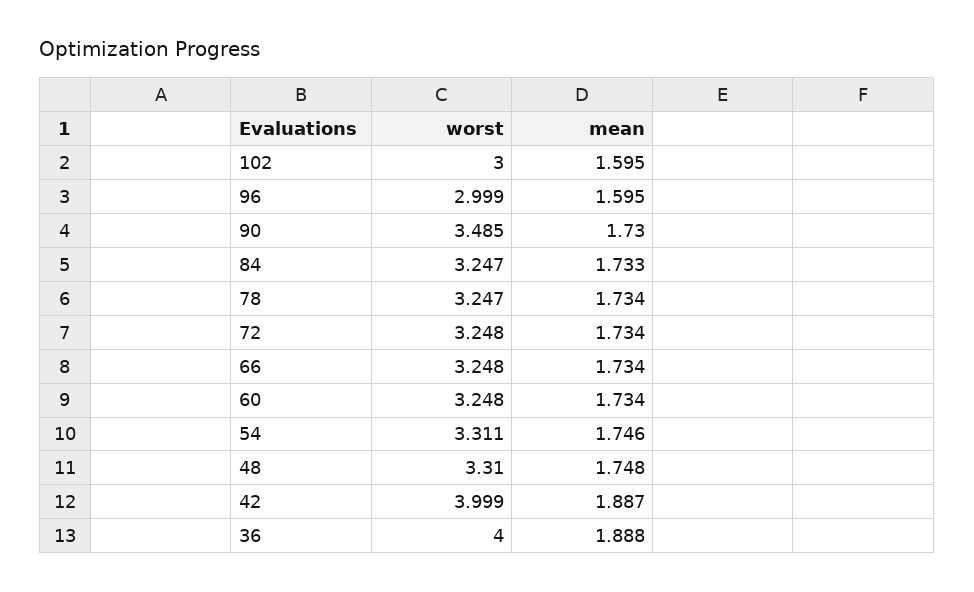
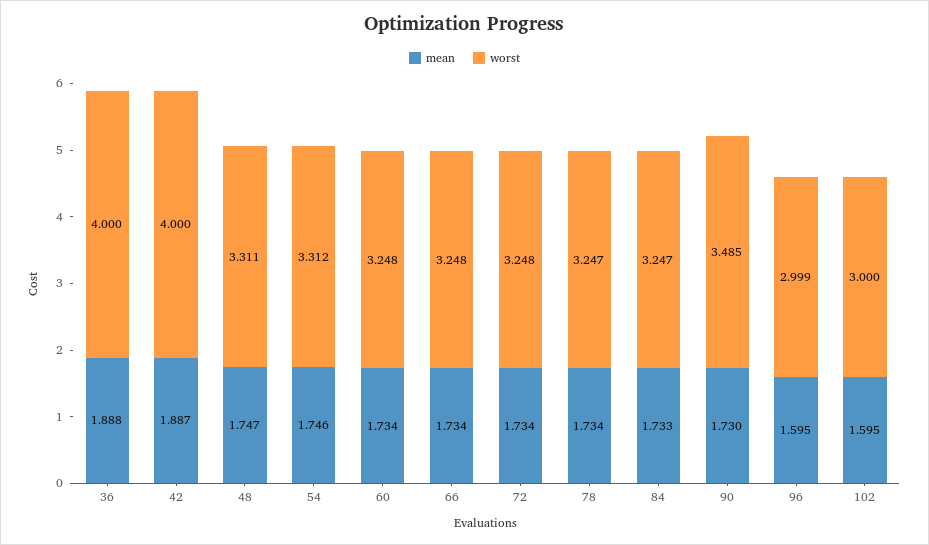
worst, 54: 3.311 -> 3.312
worst, 48: 3.31 -> 3.311
mean, 48: 1.748 -> 1.747
worst, 42: 3.999 -> 4

